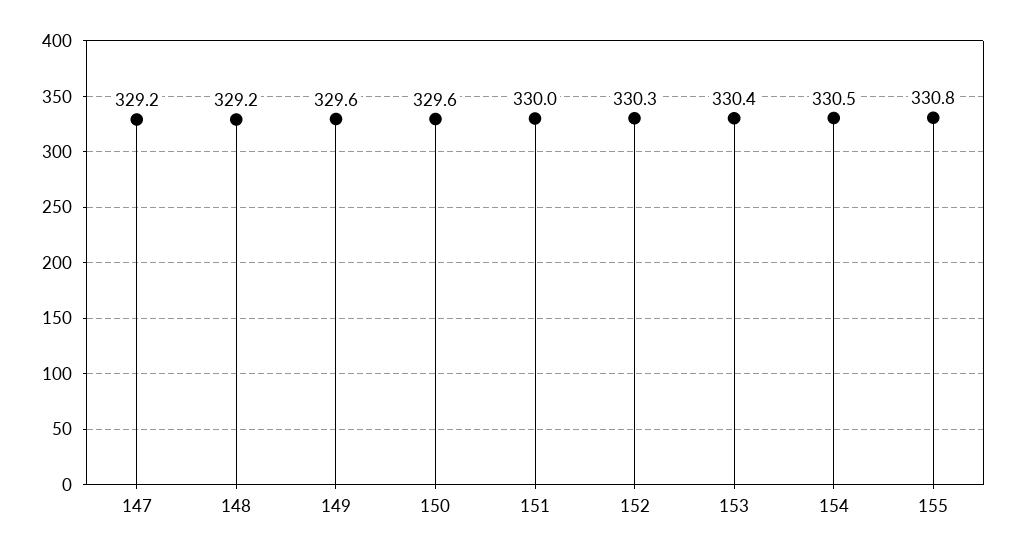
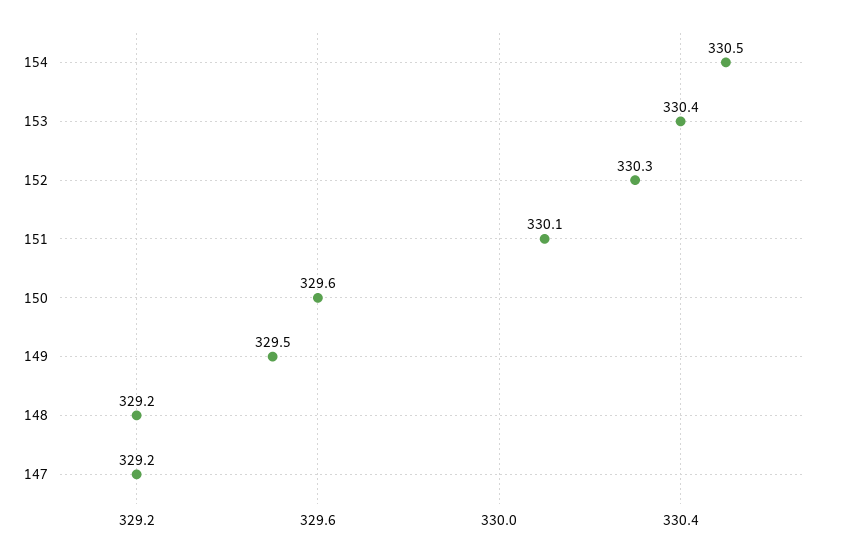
149: 329.6 -> 329.5
151: 330 -> 330.1
155: 330.8 -> none

